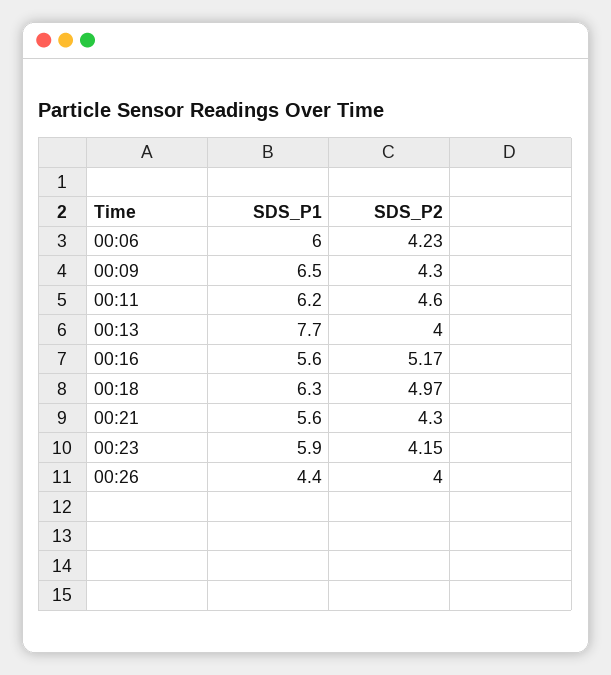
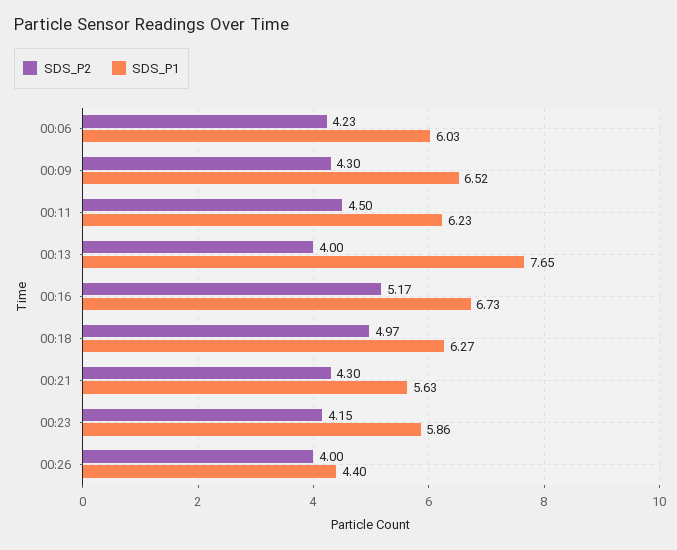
SDS_P2, 00:11: 4.6 -> 4.5
SDS_P1, 00:16: 5.6 -> 6.73

